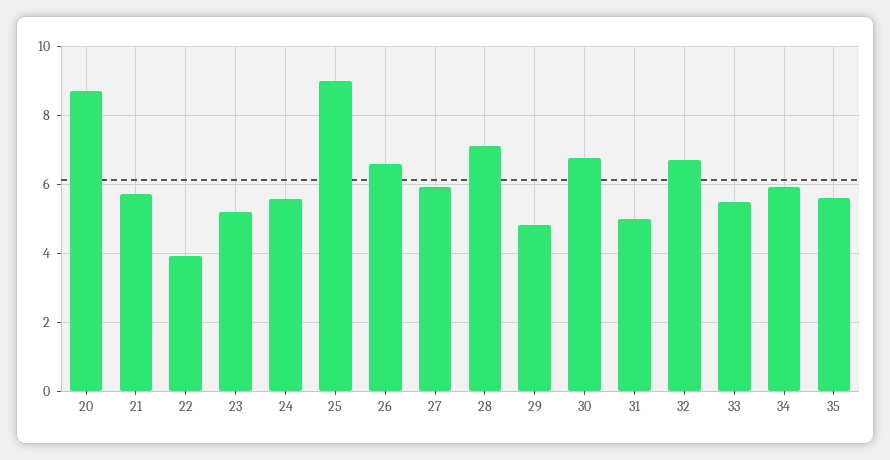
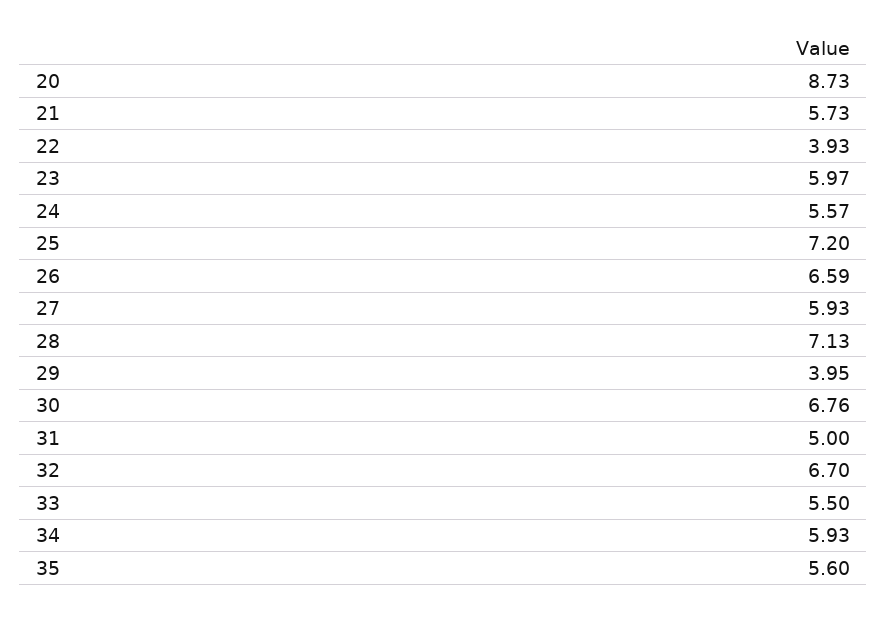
23: 5.2 -> 5.97
25: 9 -> 7.2
29: 4.8 -> 3.95

